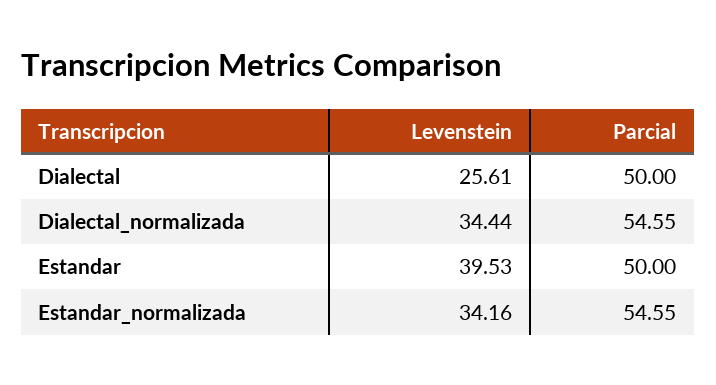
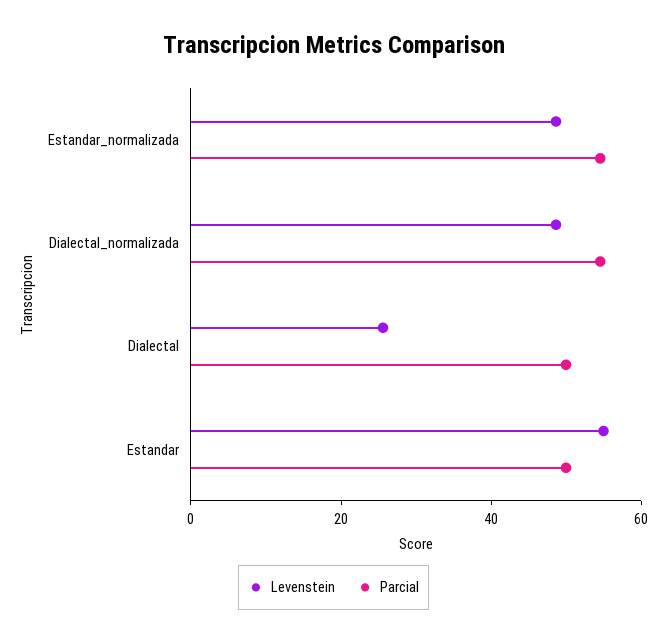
Levenstein, Dialectal_normalizada: 34.44 -> 50
Levenstein, Estandar: 39.53 -> 55
Levenstein, Estandar_normalizada: 34.16 -> 50

